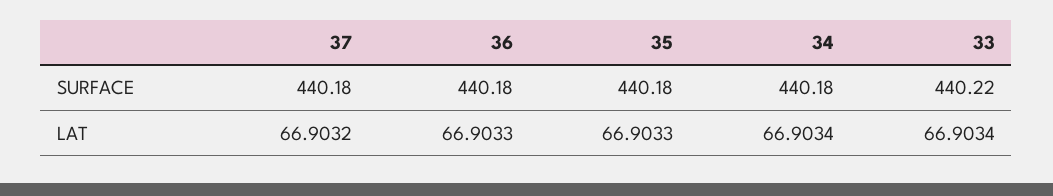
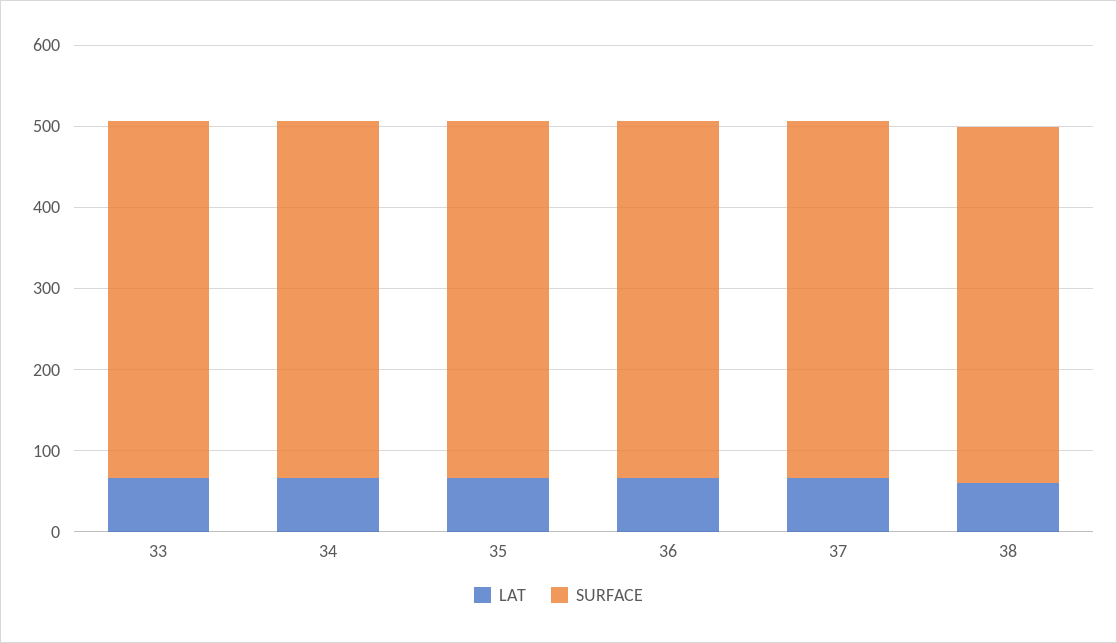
LAT, 38: none -> 60
SURFACE, 38: none -> 440

